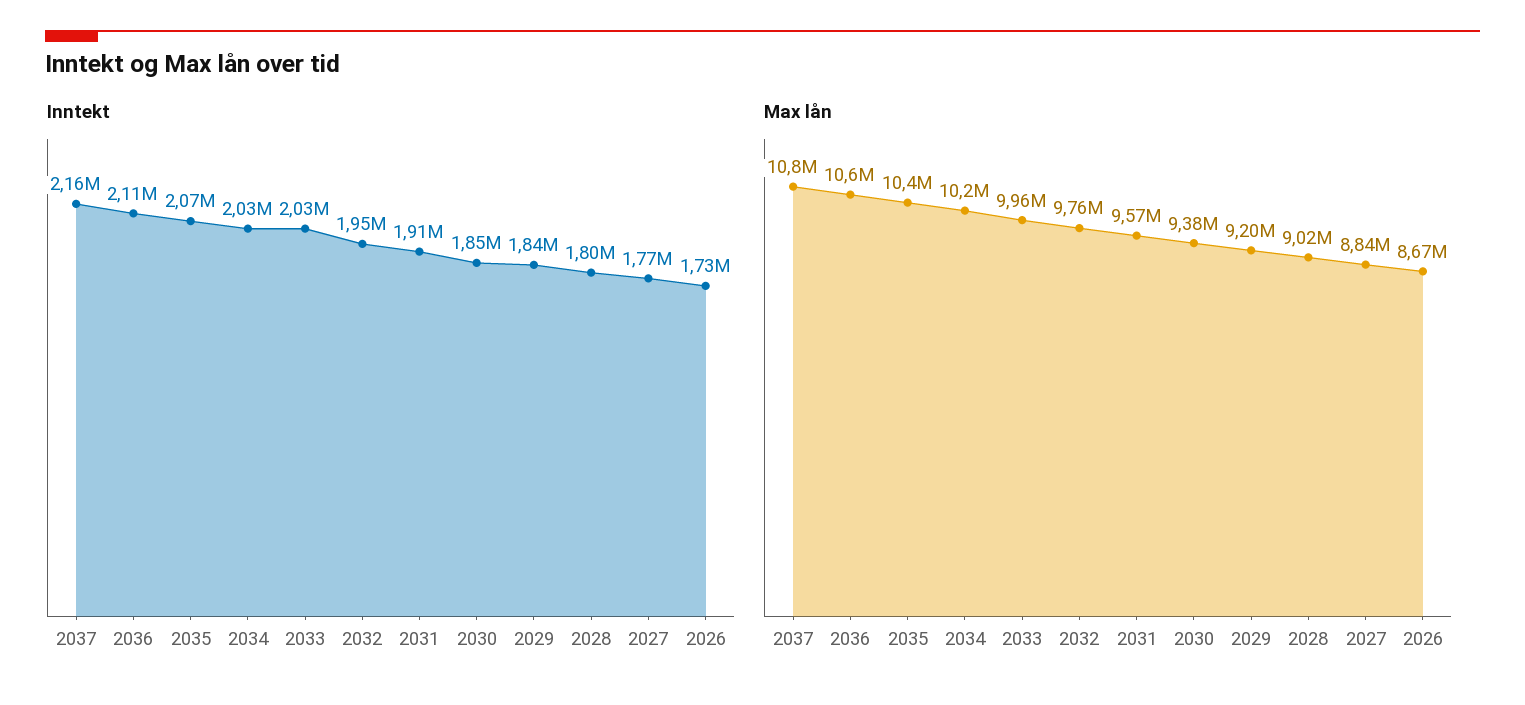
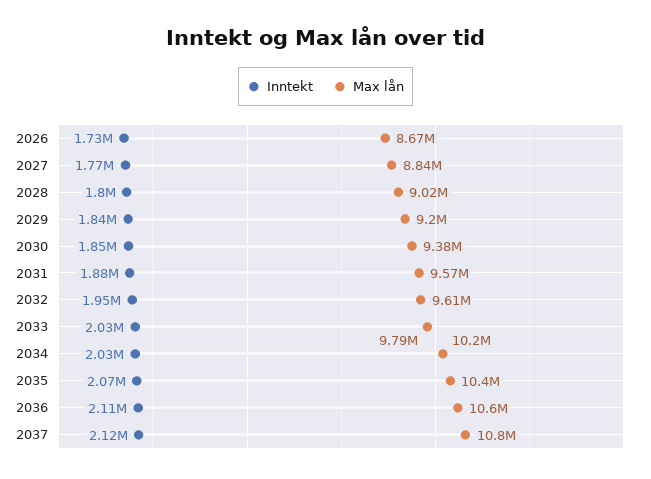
Inntekt, 2037: 2160000 -> 2120000
Inntekt, 2031: 1910000 -> 1880000
Max lån, 2033: 9960000 -> 9790000
Max lån, 2032: 9760000 -> 9610000

